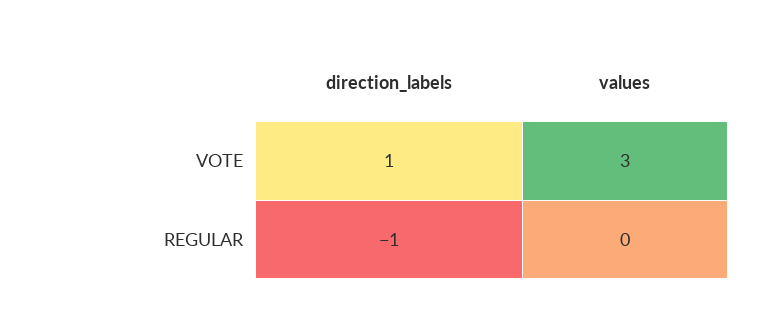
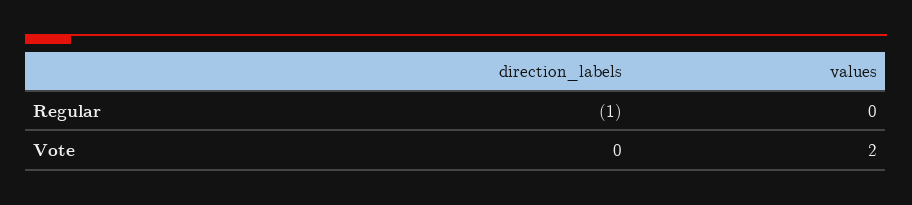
direction_labels, VOTE: 1 -> 0
values, VOTE: 3 -> 2

